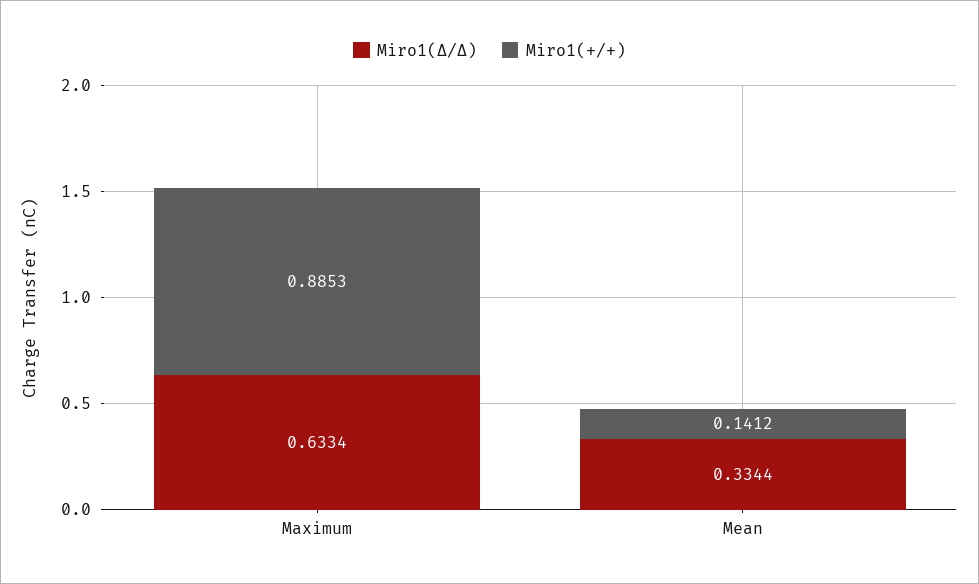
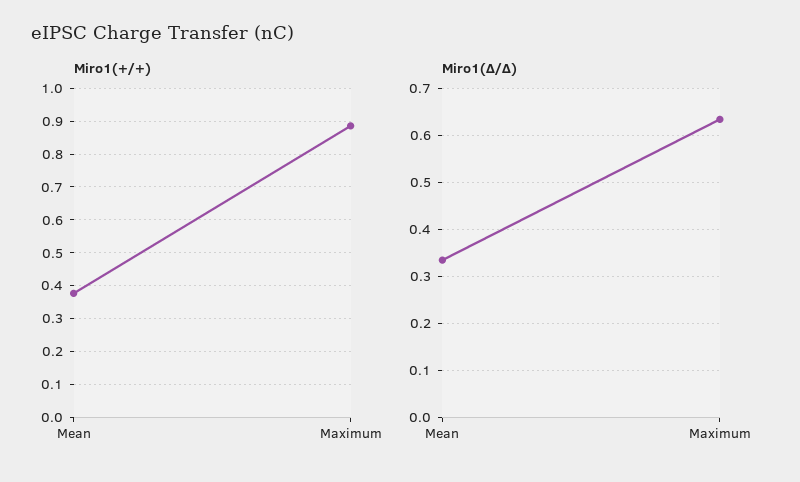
Miro1(+/+), Mean: 0.1412 -> 0.38

